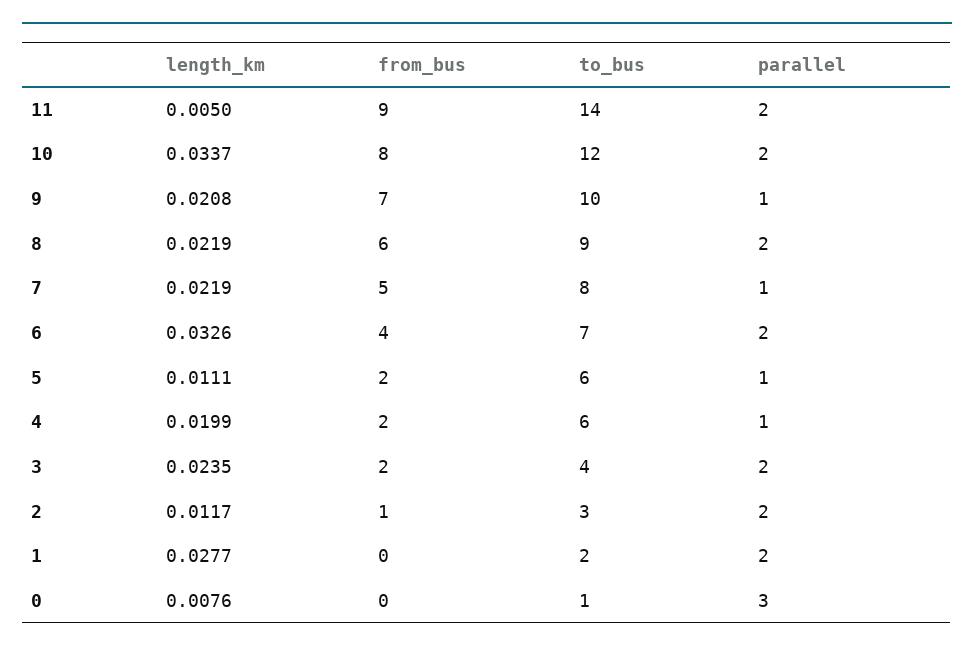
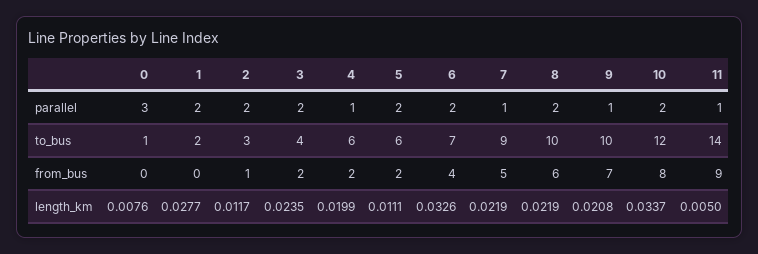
parallel, 11: 2 -> 1
to_bus, 8: 9 -> 10
to_bus, 7: 8 -> 9
parallel, 5: 1 -> 2

